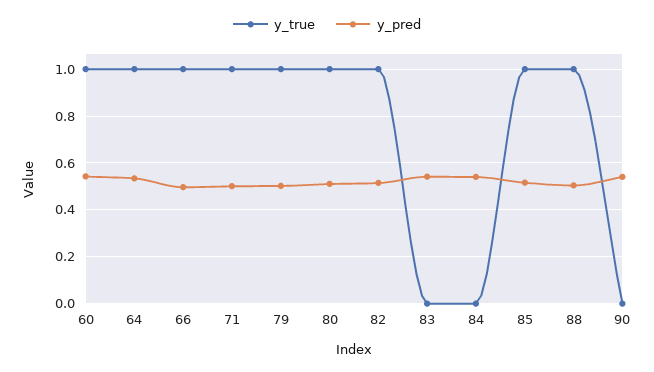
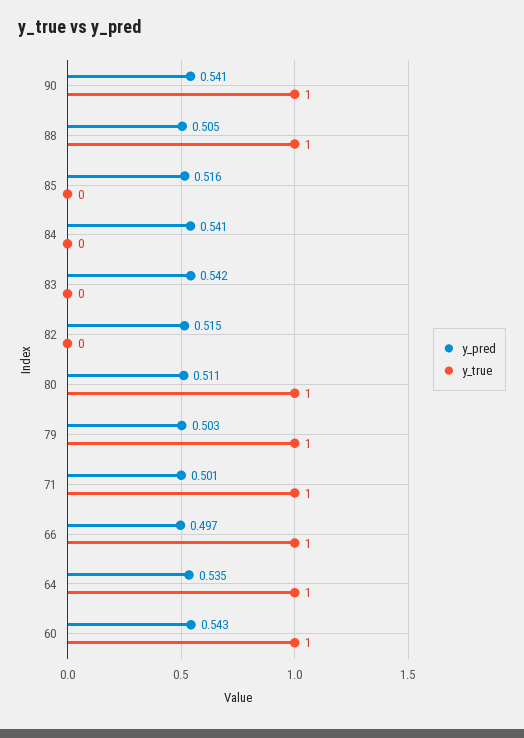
y_true, 82: 1 -> 0
y_true, 85: 1 -> 0
y_true, 90: 0 -> 1

